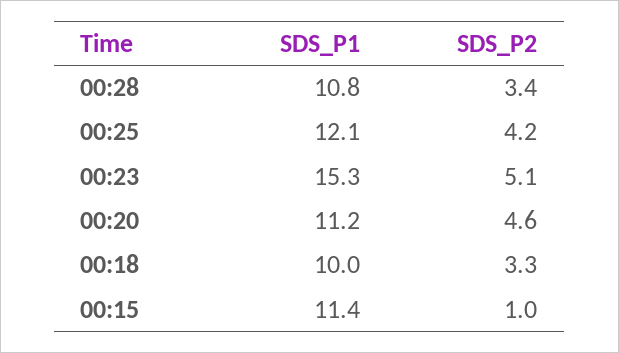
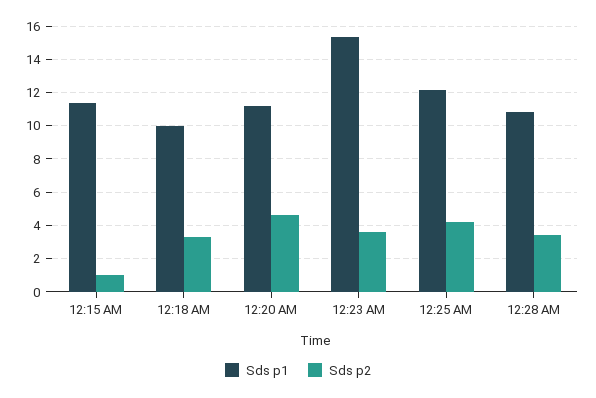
SDS_P2, 00:23: 5.1 -> 3.5

